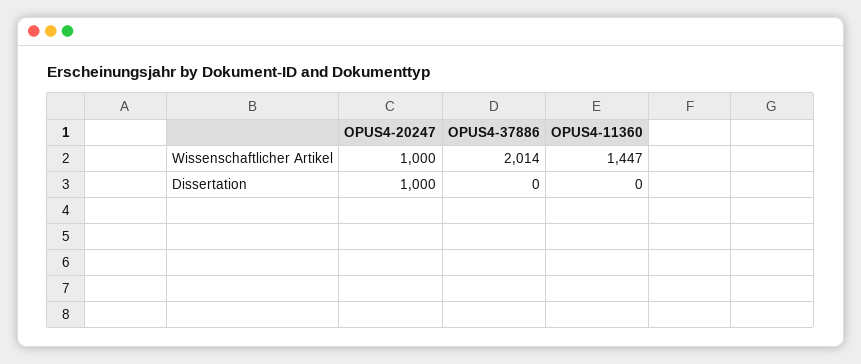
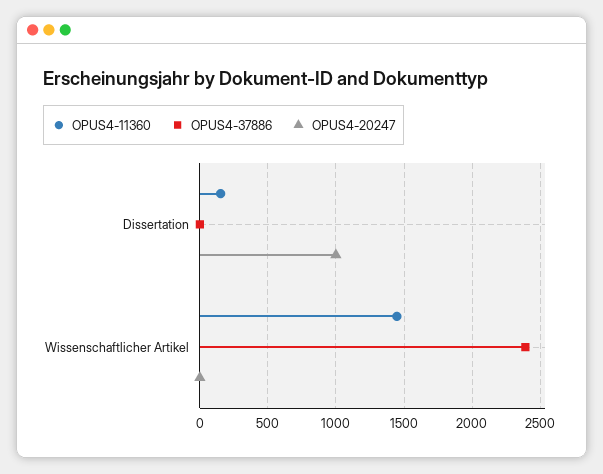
OPUS4-20247, Wissenschaftlicher Artikel: 1000 -> 0
OPUS4-37886, Wissenschaftlicher Artikel: 2014 -> 2400
OPUS4-11360, Dissertation: 0 -> 150

